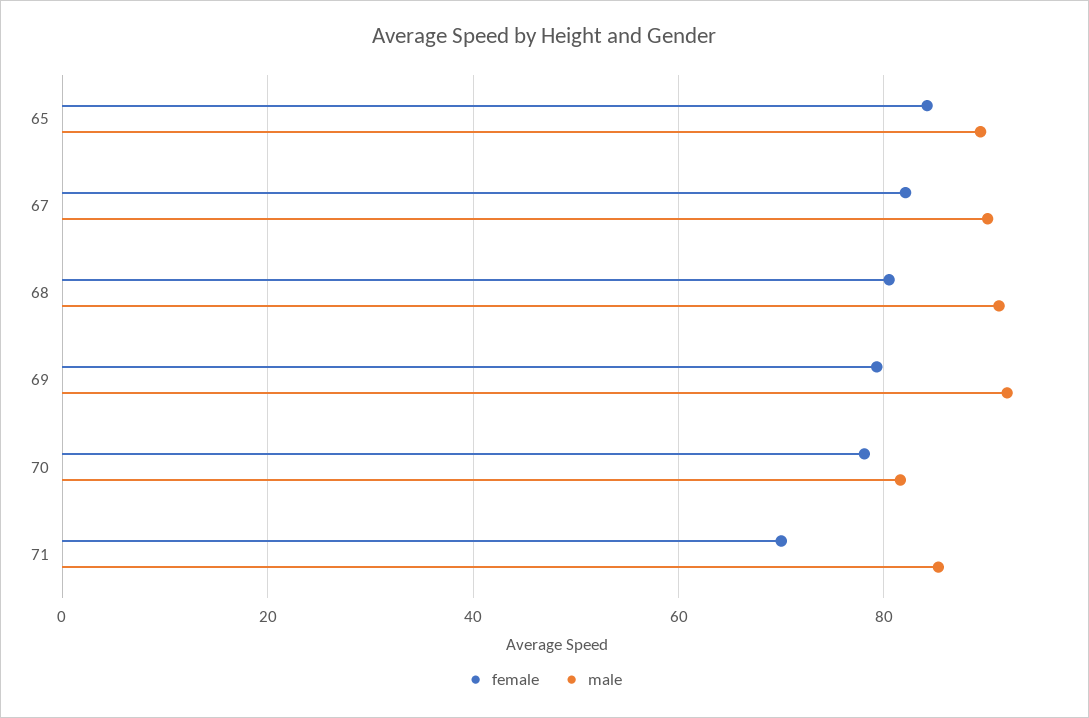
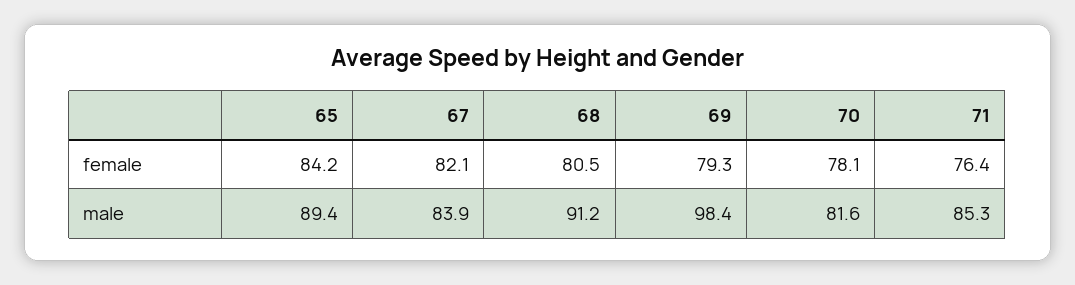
male, 67: 90 -> 83.9
male, 69: 92 -> 98.4
female, 71: 70 -> 76.4

